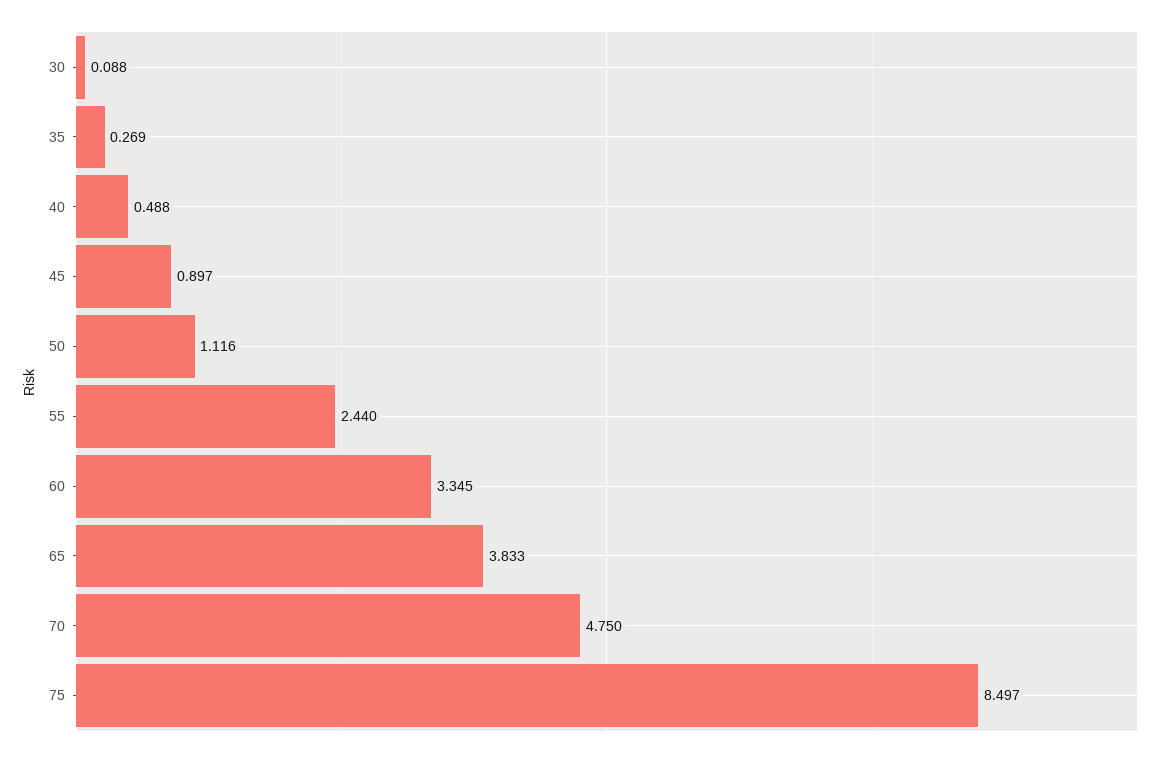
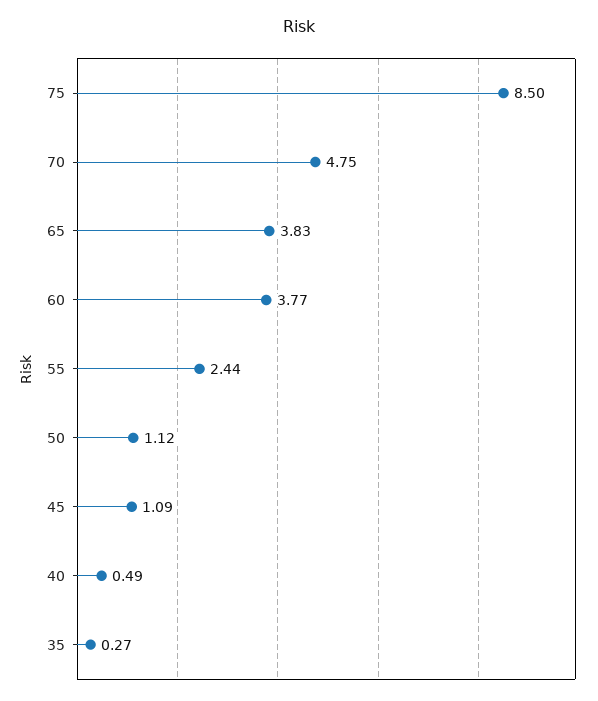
30: 0.088 -> none
45: 0.897 -> 1.09
60: 3.345 -> 3.77

